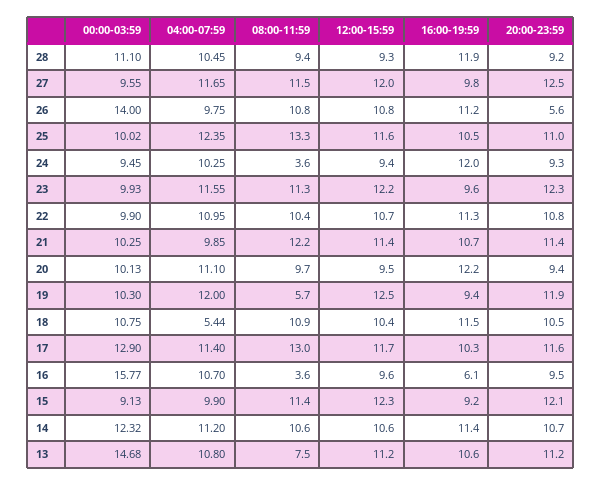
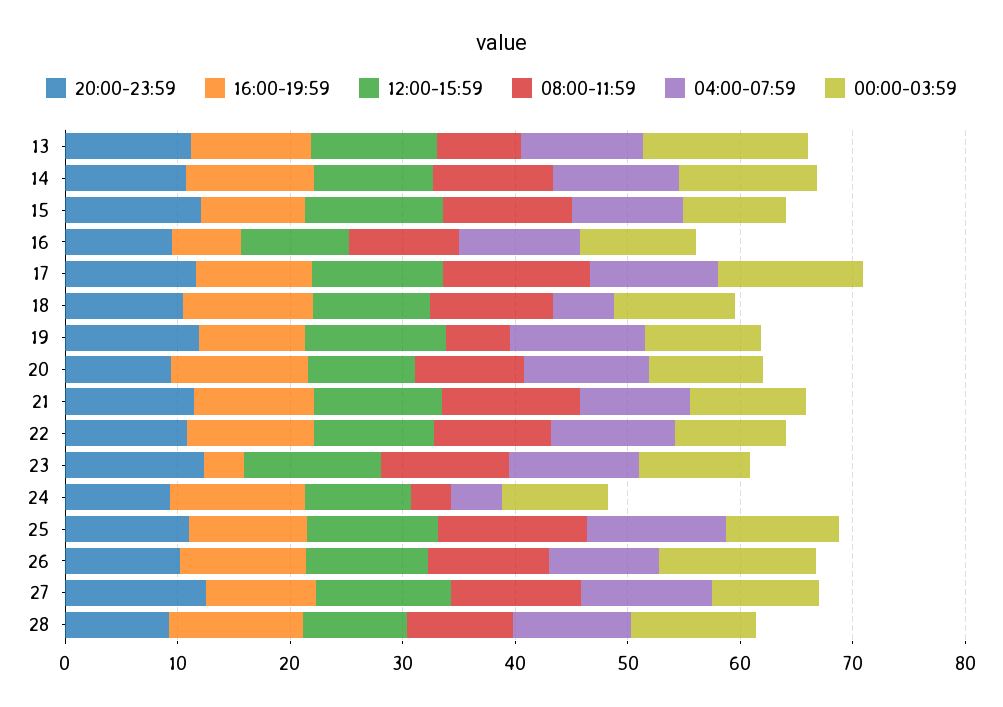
20:00-23:59, 26: 5.6 -> 10
04:00-07:59, 24: 10.25 -> 4
16:00-19:59, 23: 9.6 -> 4
00:00-03:59, 16: 15.77 -> 10
08:00-11:59, 16: 3.6 -> 10

